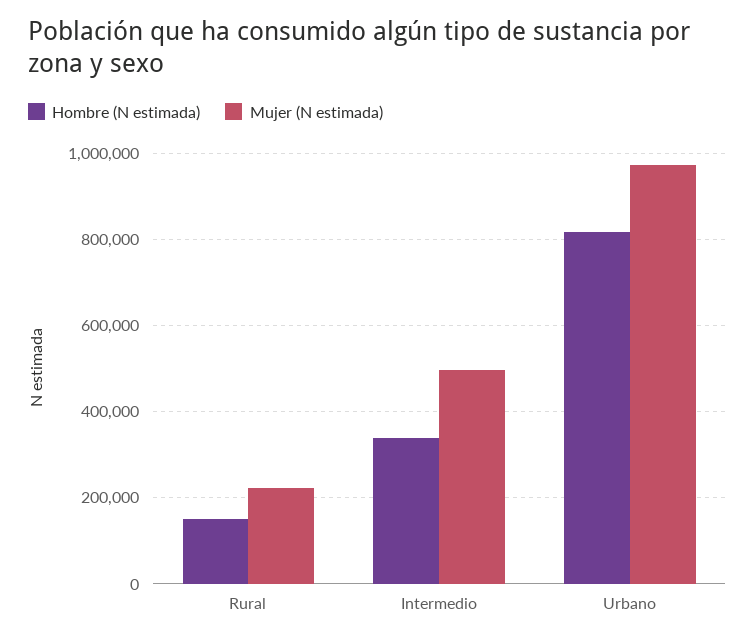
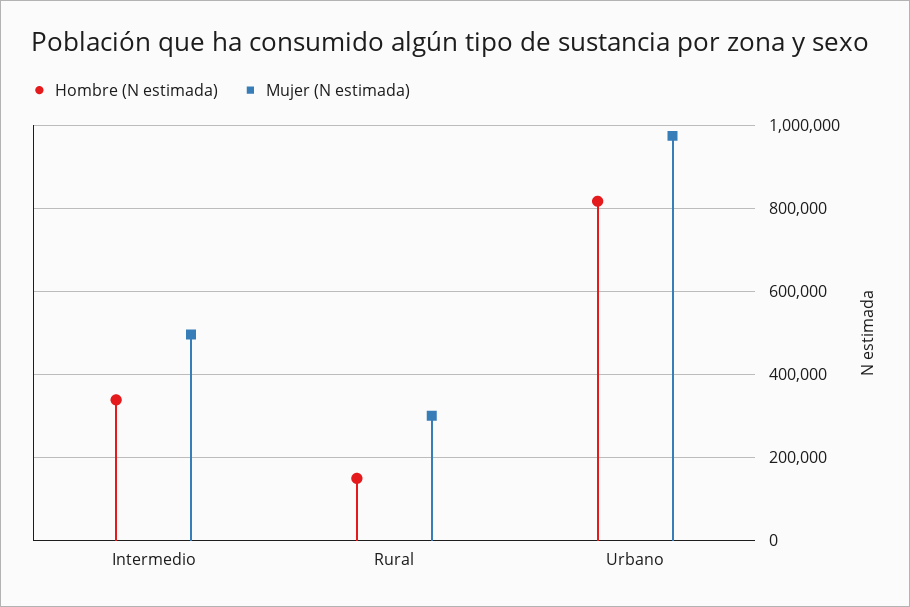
Mujer (N estimada), Rural: 220000 -> 300000

